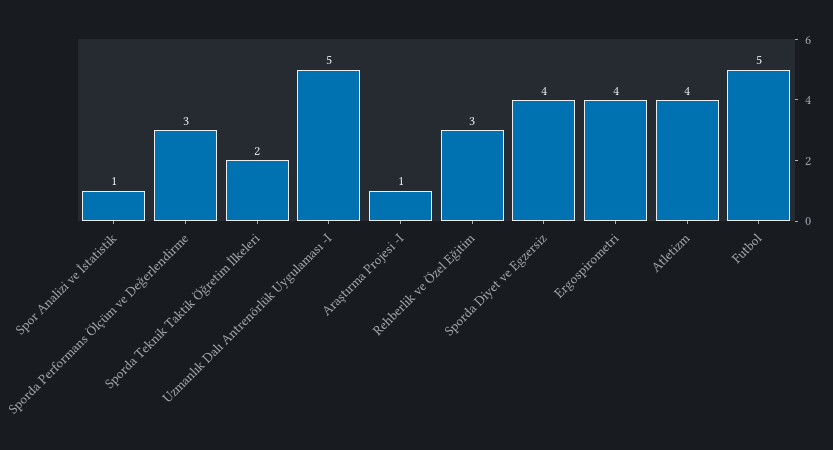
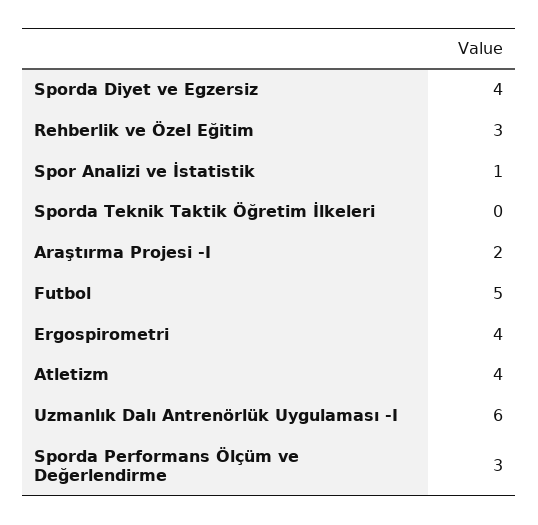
Sporda Teknik Taktik Öğretim İlkeleri: 2 -> 0
Uzmanlık Dalı Antrenörlük Uygulaması -I: 5 -> 6
Araştırma Projesi -I: 1 -> 2

